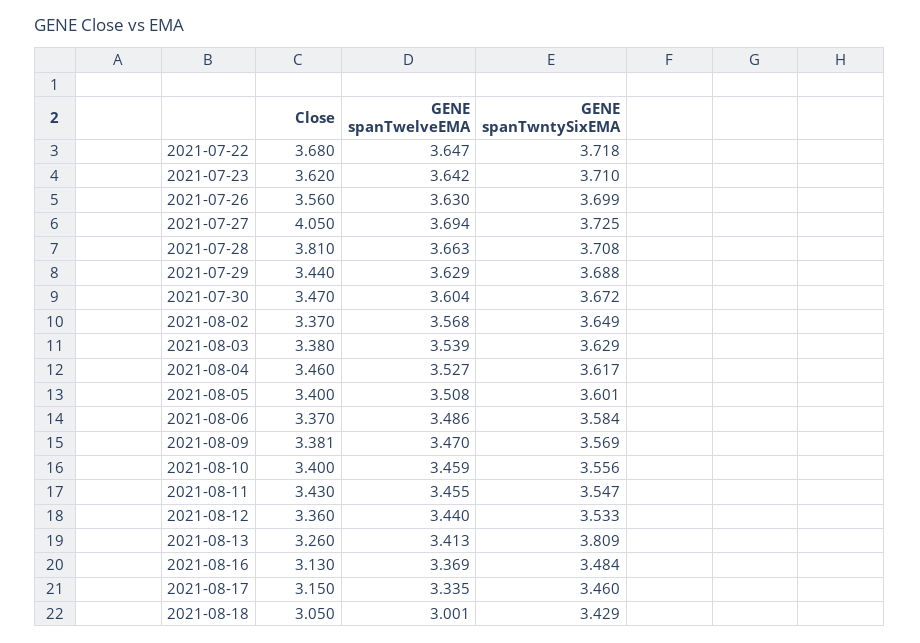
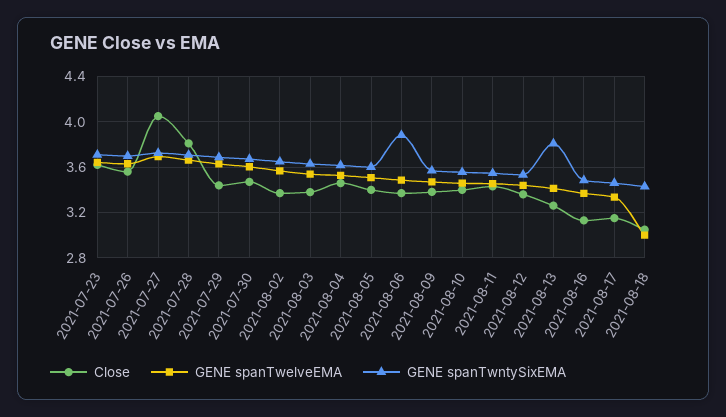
Close, 2021-07-22: 3.68 -> none
GENE spanTwelveEMA, 2021-07-22: 3.647 -> none
GENE spanTwntySixEMA, 2021-07-22: 3.718 -> none
GENE spanTwntySixEMA, 2021-08-06: 3.584 -> 3.9

